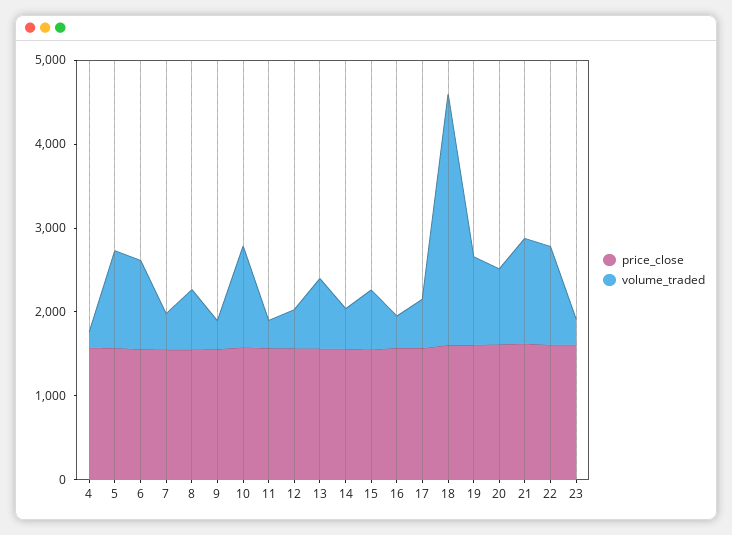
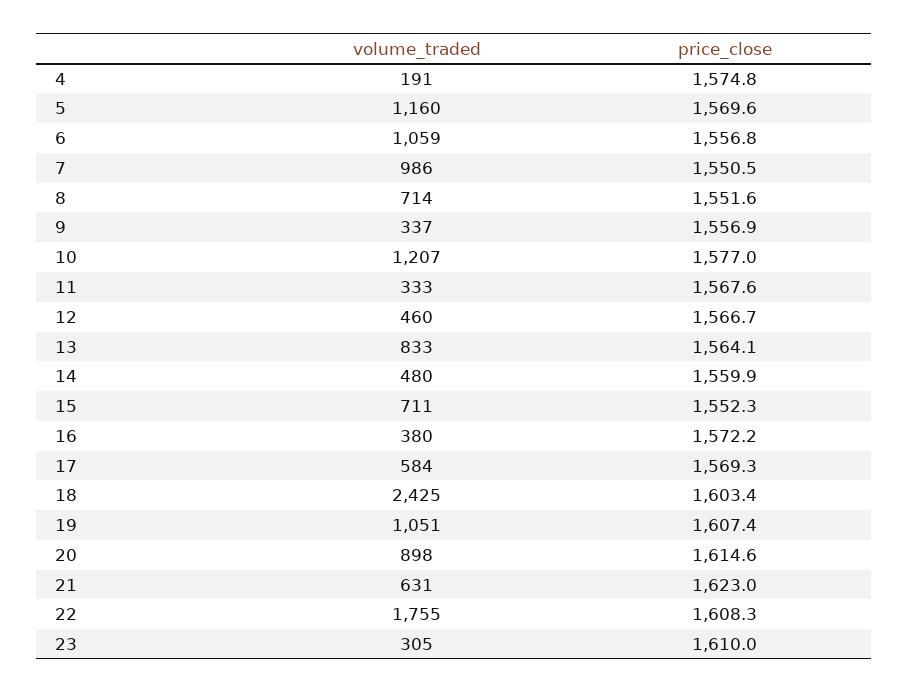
volume_traded, 7: 400 -> 986
volume_traded, 18: 3000 -> 2425
volume_traded, 21: 1200 -> 631
volume_traded, 22: 1200 -> 1755

